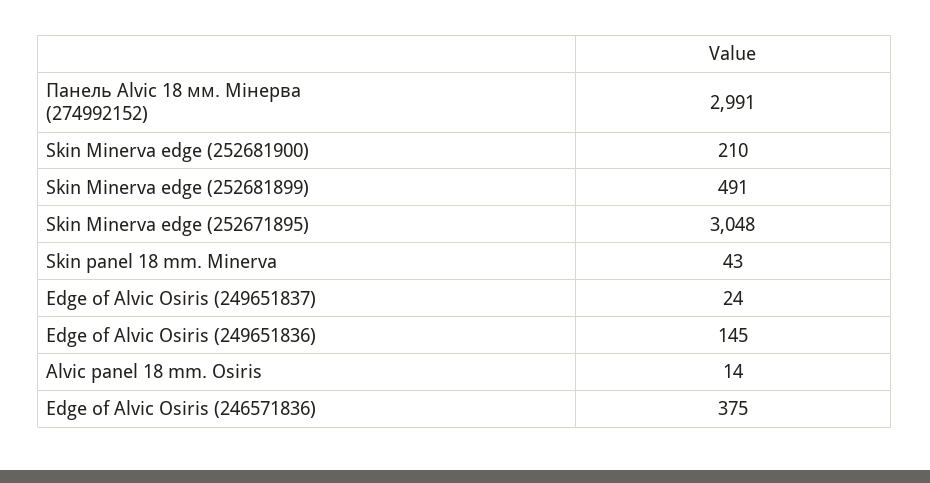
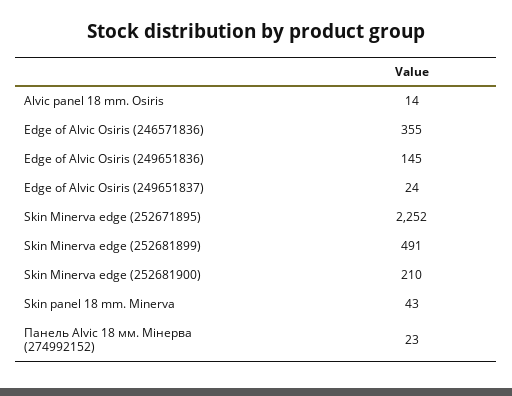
Панель Alvic 18 мм. Мінерва (274992152): 2991 -> 23
Skin Minerva edge (252671895): 3048 -> 2252
Edge of Alvic Osiris (246571836): 375 -> 355

